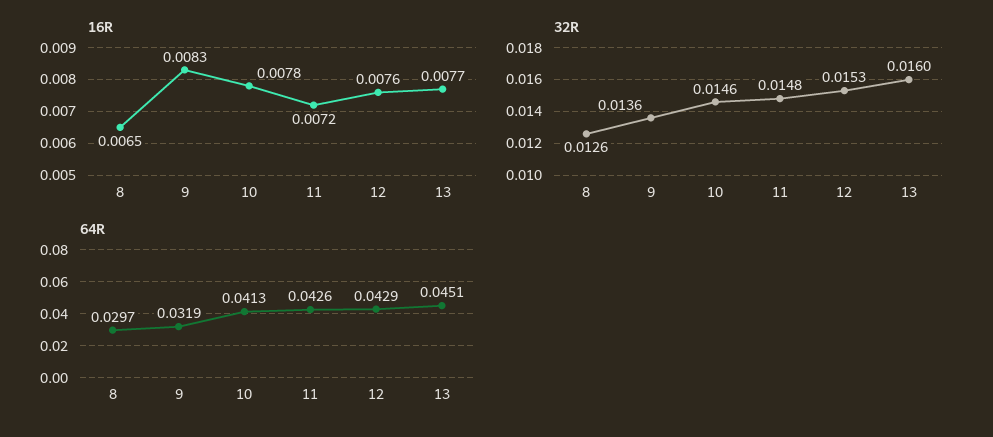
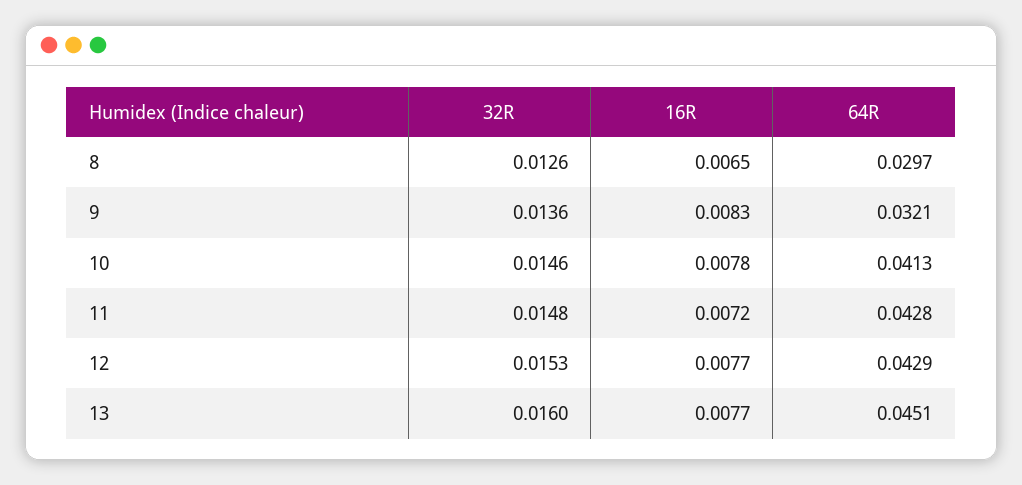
16R, 12: 0.0076 -> 0.0077
64R, 9: 0.0319 -> 0.0321
64R, 11: 0.0426 -> 0.0428

